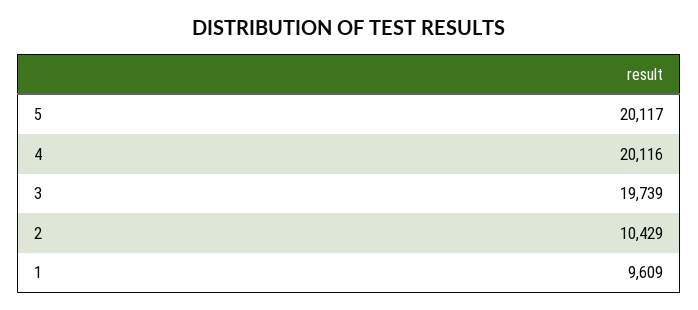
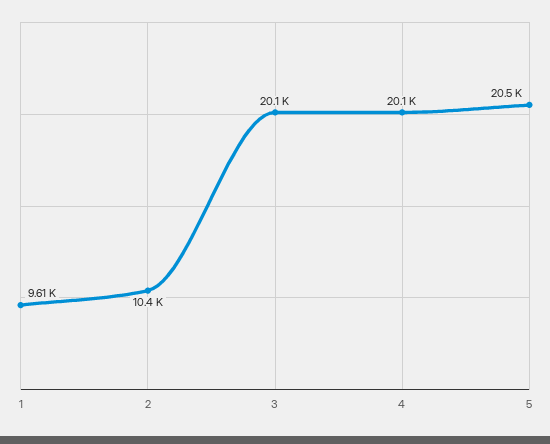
5: 20117 -> 20500
3: 19739 -> 20100

